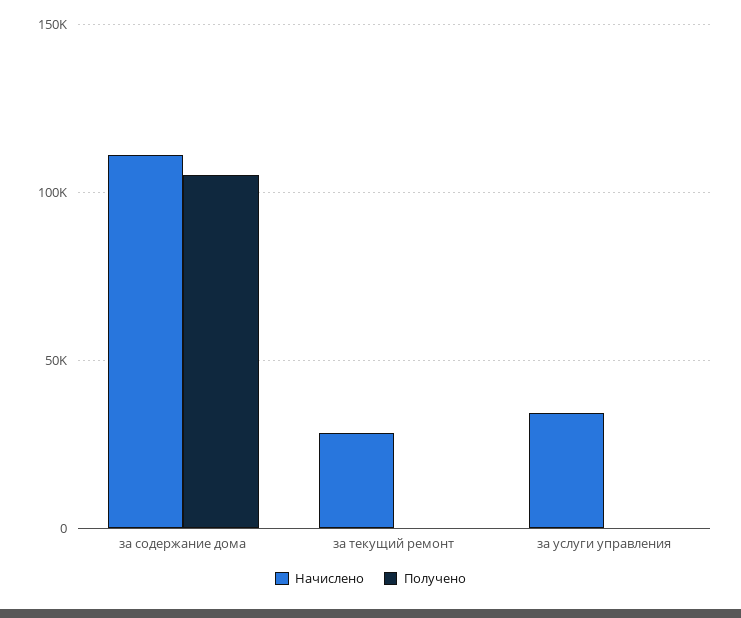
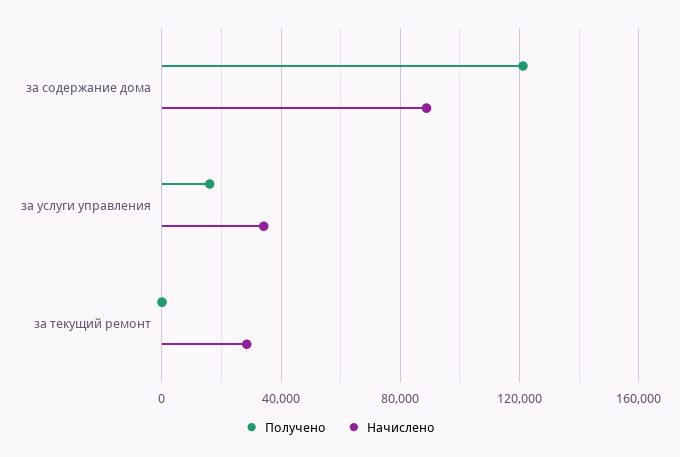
Начислено, за содержание дома: 110000 -> 90000
Получено, за содержание дома: 105000 -> 120000
Получено, за услуги управления: 0 -> 15000

